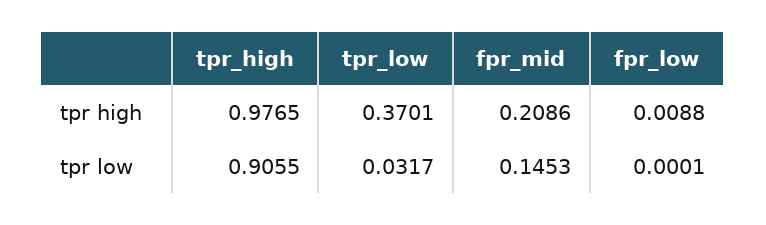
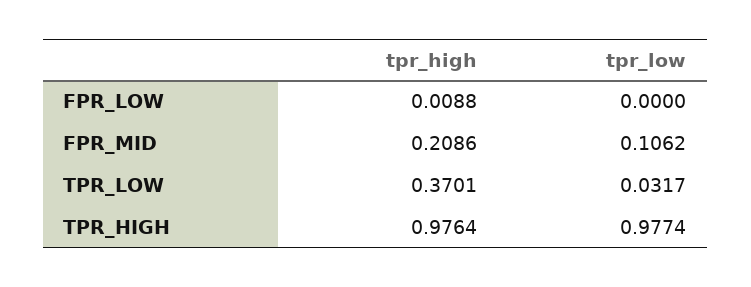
tpr_high, tpr high: 0.9765 -> 0.9764
tpr_high, tpr low: 0.9055 -> 0.9774
fpr_mid, tpr low: 0.1453 -> 0.1062
fpr_low, tpr low: 0.0001 -> 0

